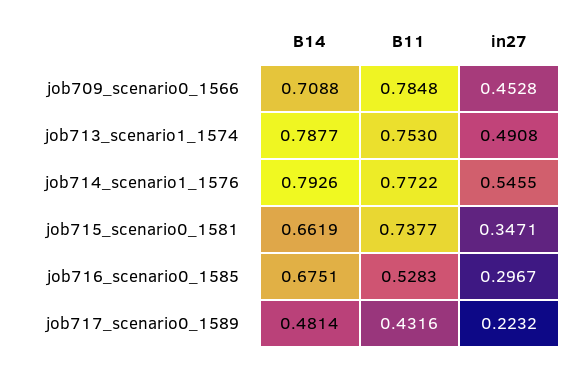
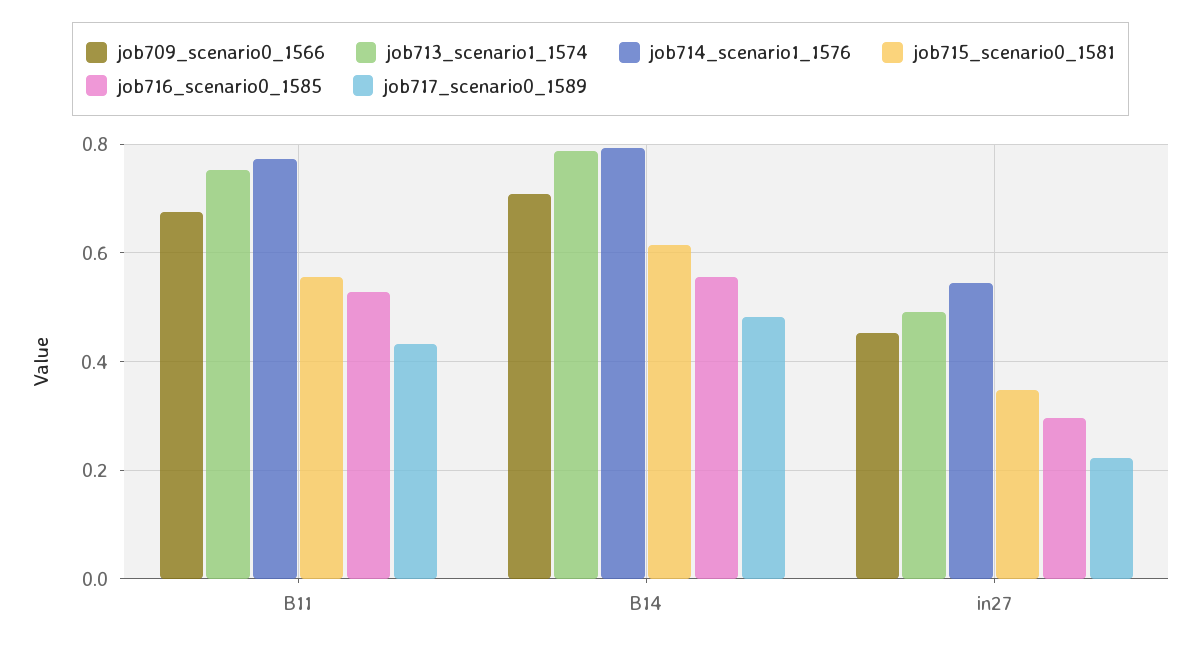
job709_scenario0_1566, B11: 0.7848 -> 0.68
job715_scenario0_1581, B14: 0.6619 -> 0.62
job715_scenario0_1581, B11: 0.7377 -> 0.56
job716_scenario0_1585, B14: 0.6751 -> 0.56

